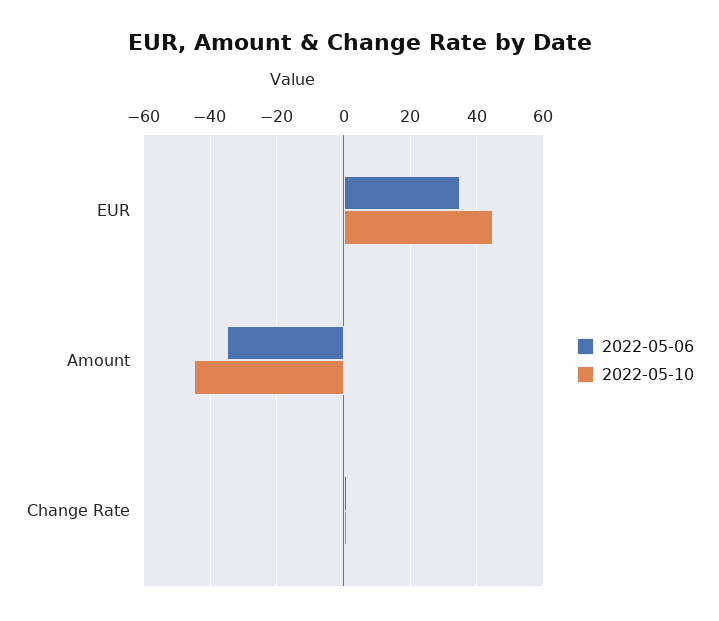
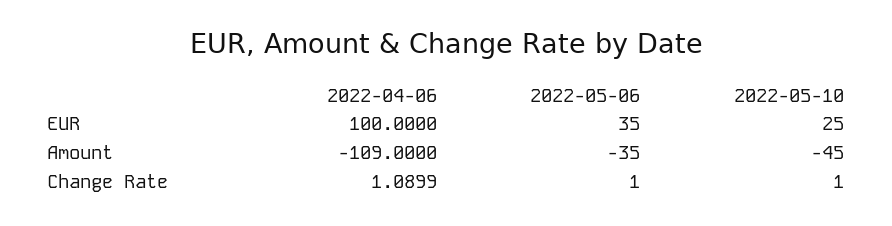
2022-05-10, EUR: 45 -> 25
2022-04-06, EUR: none -> 100
2022-04-06, Amount: none -> -109
2022-04-06, Change Rate: none -> 1.0899

